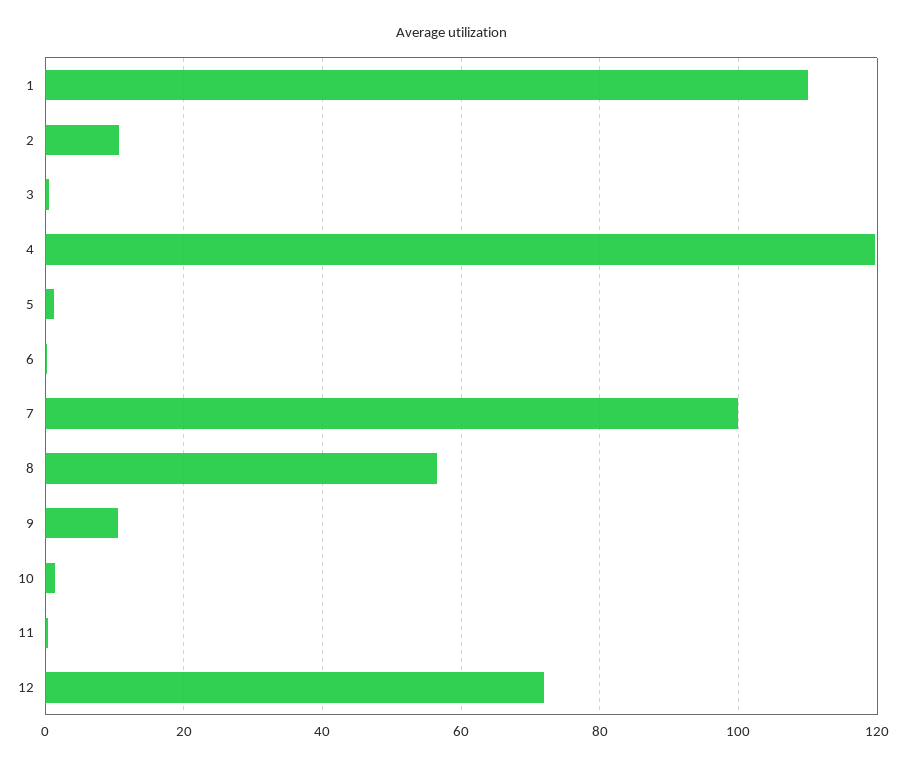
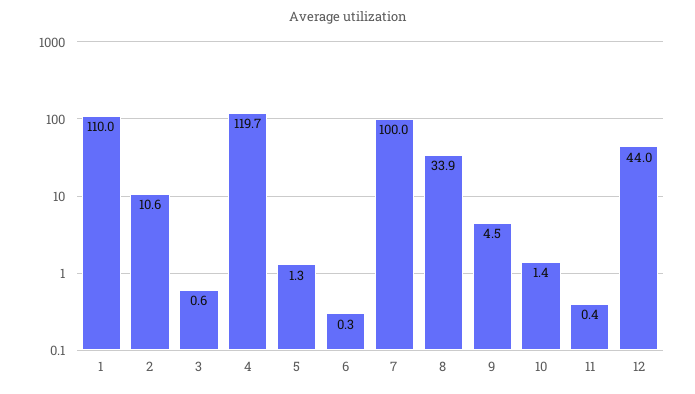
8: 56 -> 33.9
9: 10 -> 4.5
12: 72 -> 44

